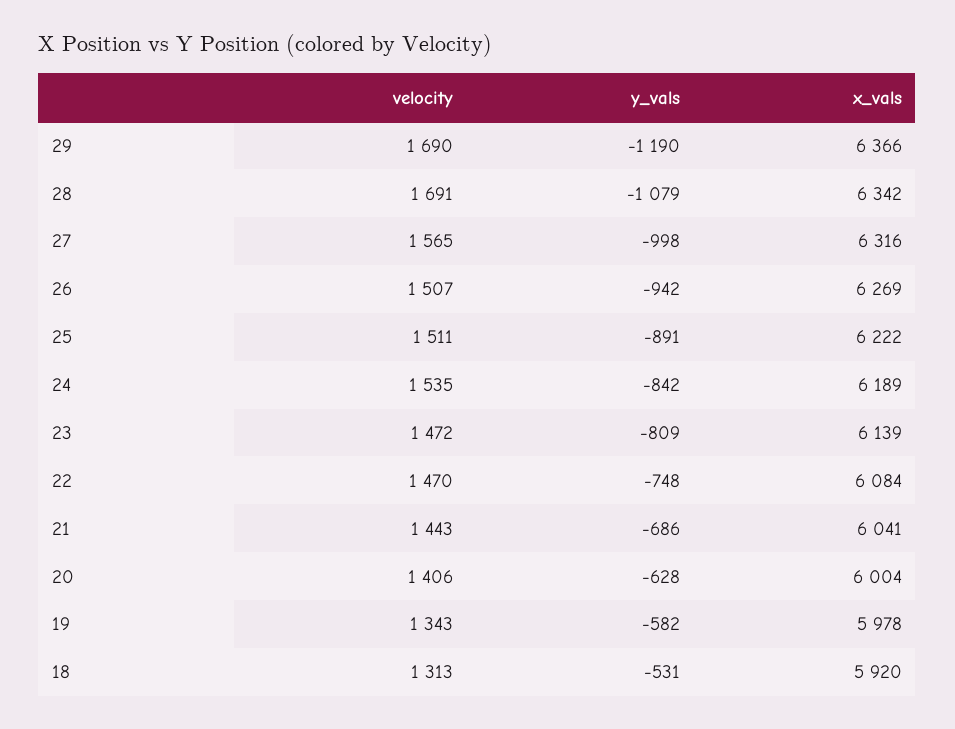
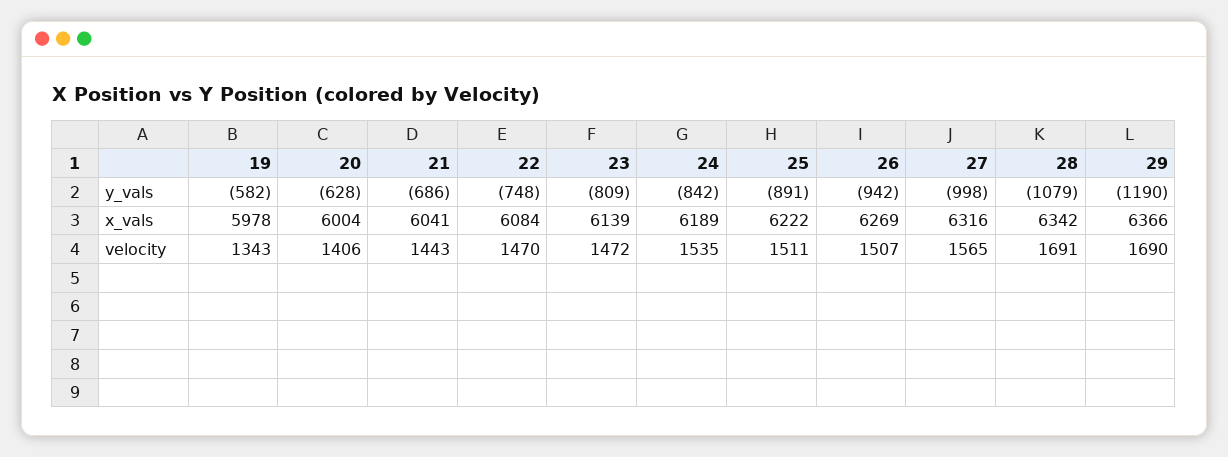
velocity, 18: 1313 -> none
y_vals, 18: -531 -> none
x_vals, 18: 5920 -> none

